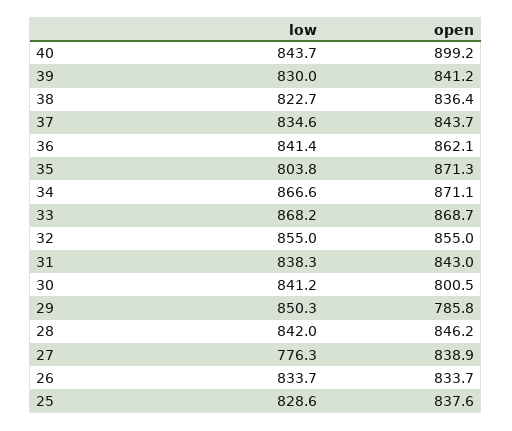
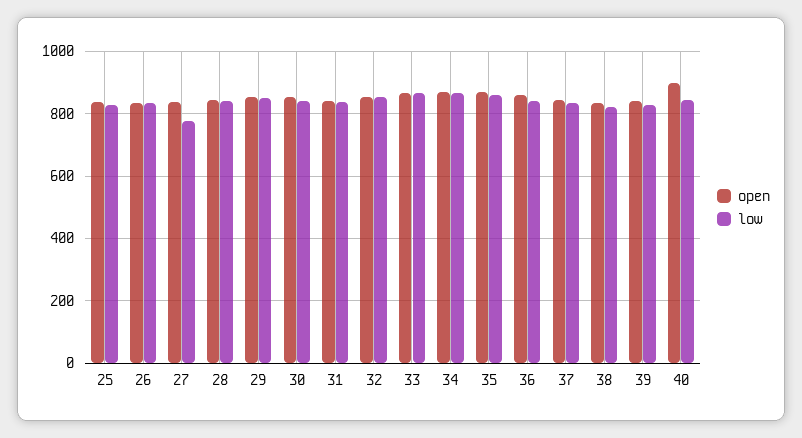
low, 35: 803.8 -> 860
open, 30: 800.5 -> 860
open, 29: 785.8 -> 860

